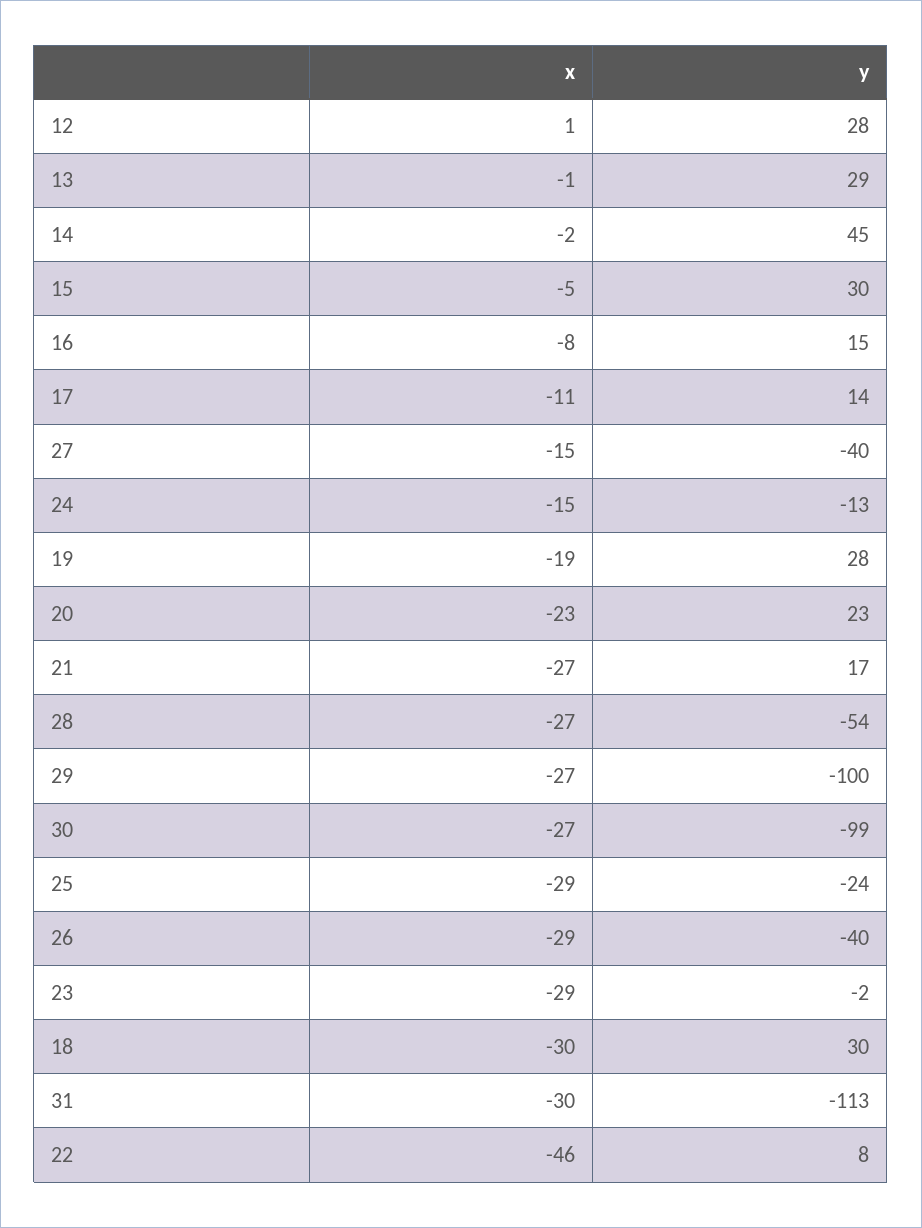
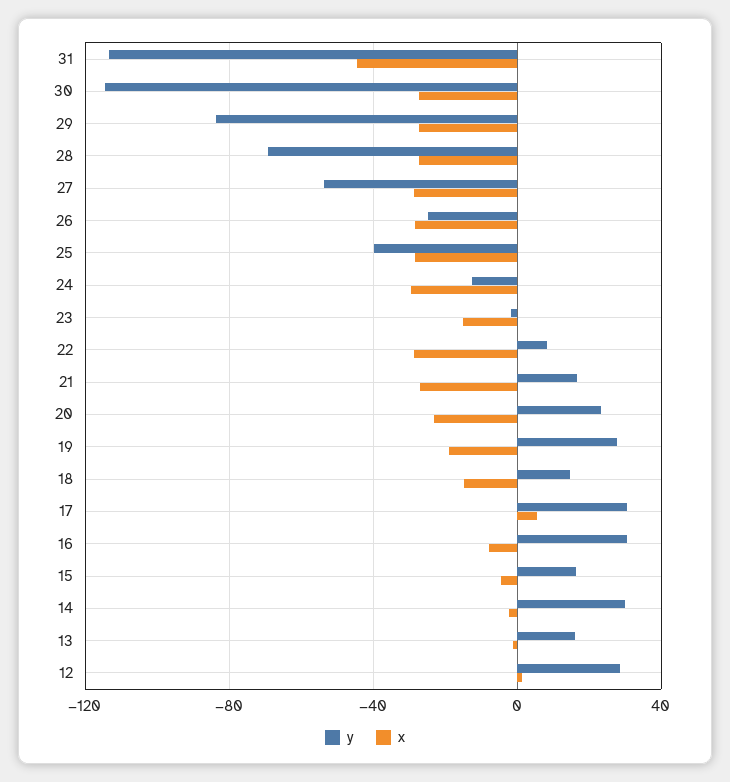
y, 13: 29 -> 15
y, 14: 45 -> 30
y, 15: 30 -> 15
y, 16: 15 -> 30
x, 17: -11 -> 5
y, 17: 14 -> 30
x, 27: -15 -> -30
y, 27: -40 -> -55
x, 24: -15 -> -30
y, 28: -54 -> -70
y, 29: -100 -> -85
y, 30: -99 -> -115
y, 25: -24 -> -40
y, 26: -40 -> -25
x, 23: -29 -> -15
x, 18: -30 -> -15
y, 18: 30 -> 15
x, 31: -30 -> -45
x, 22: -46 -> -30

